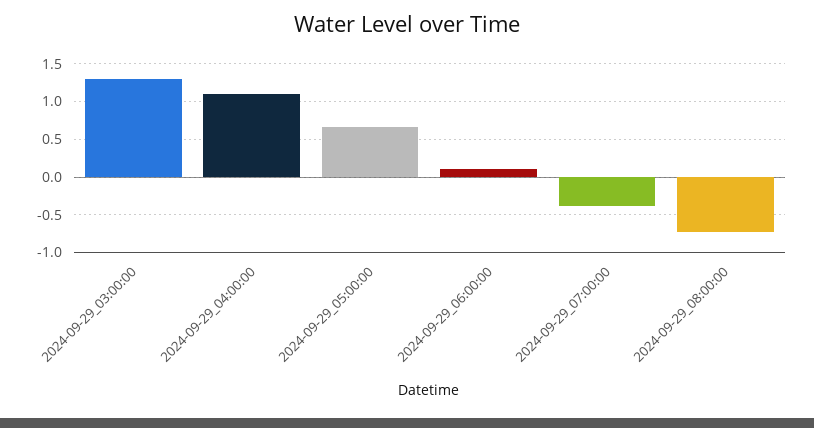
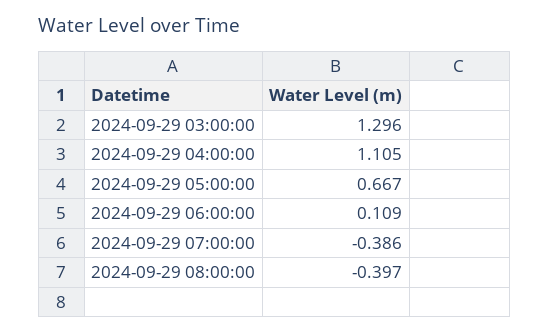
2024-09-29_08:00:00: -0.7 -> -0.397

